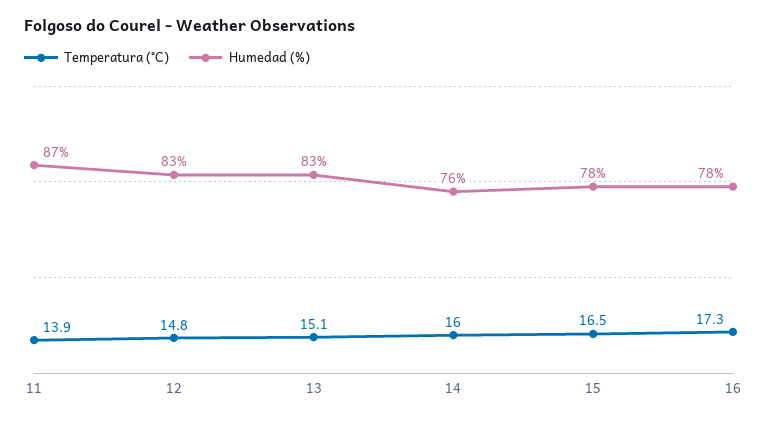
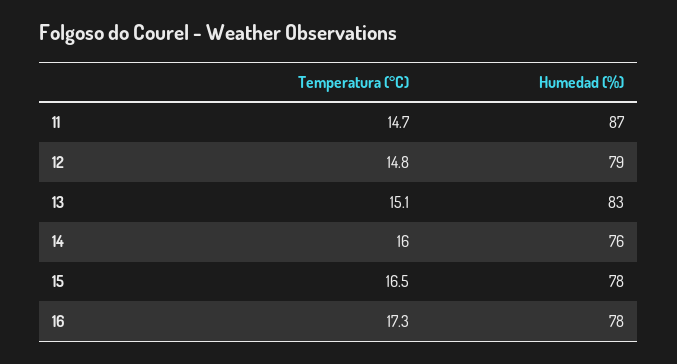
Temperatura (°C), 11: 13.9 -> 14.7
Humedad (%), 12: 83 -> 79

